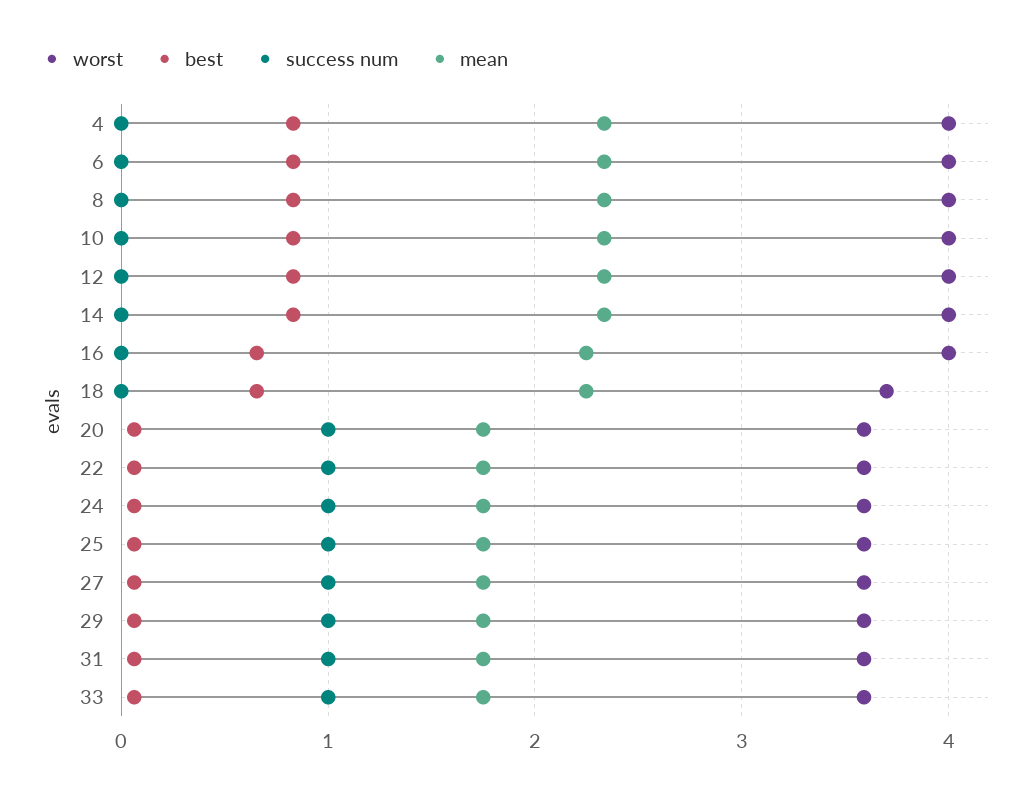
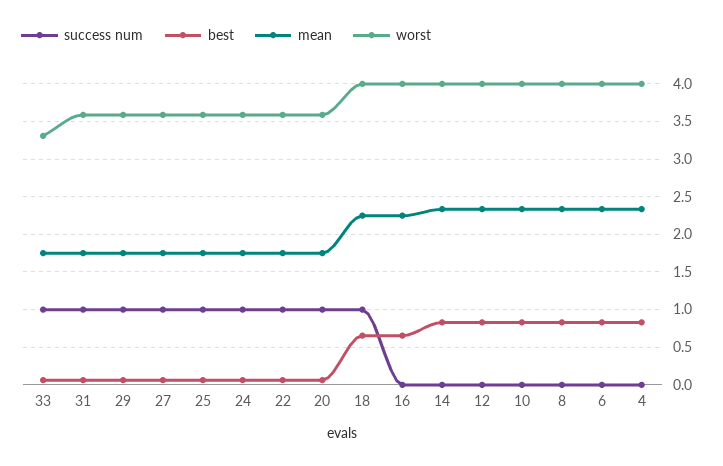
worst, 18: 3.7 -> 4
success num, 18: 0 -> 1
worst, 33: 3.6 -> 3.3

